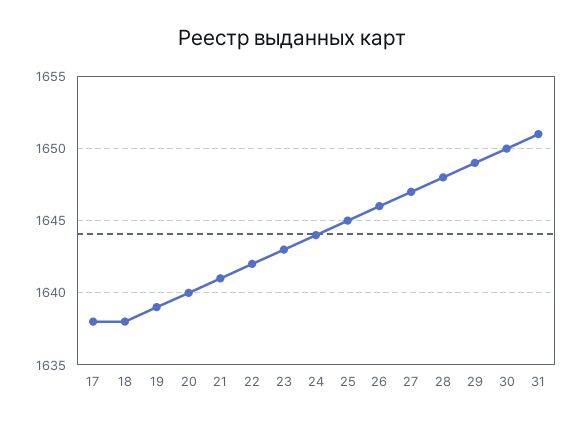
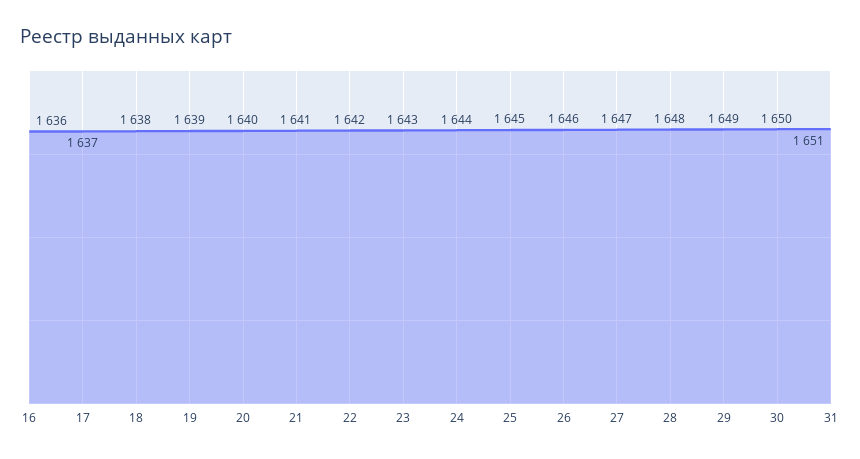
17: 1638 -> 1637
16: none -> 1636

